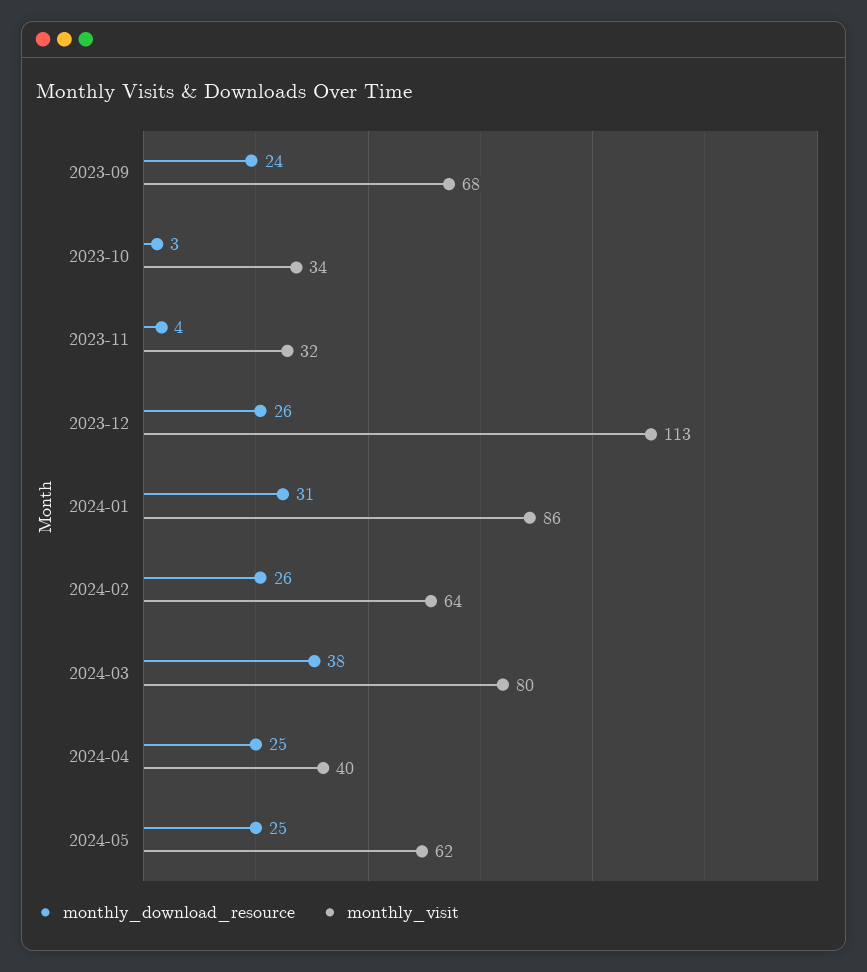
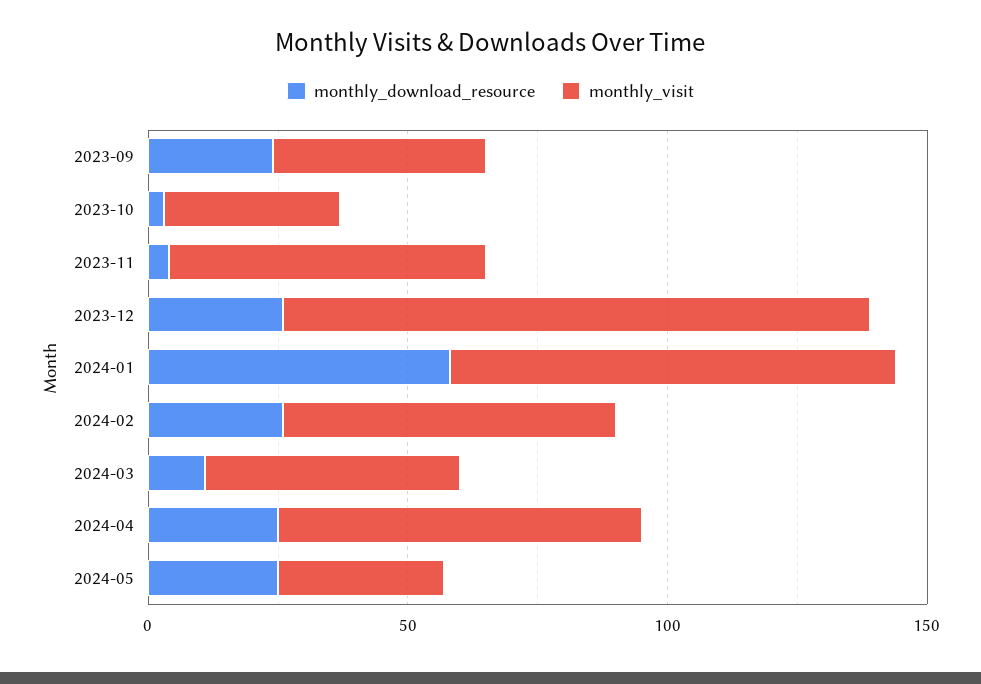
monthly_visit, 2023-09: 68 -> 40
monthly_visit, 2023-11: 32 -> 60
monthly_download_resource, 2024-01: 31 -> 60
monthly_download_resource, 2024-03: 38 -> 10
monthly_visit, 2024-03: 80 -> 50
monthly_visit, 2024-04: 40 -> 70
monthly_visit, 2024-05: 62 -> 30

